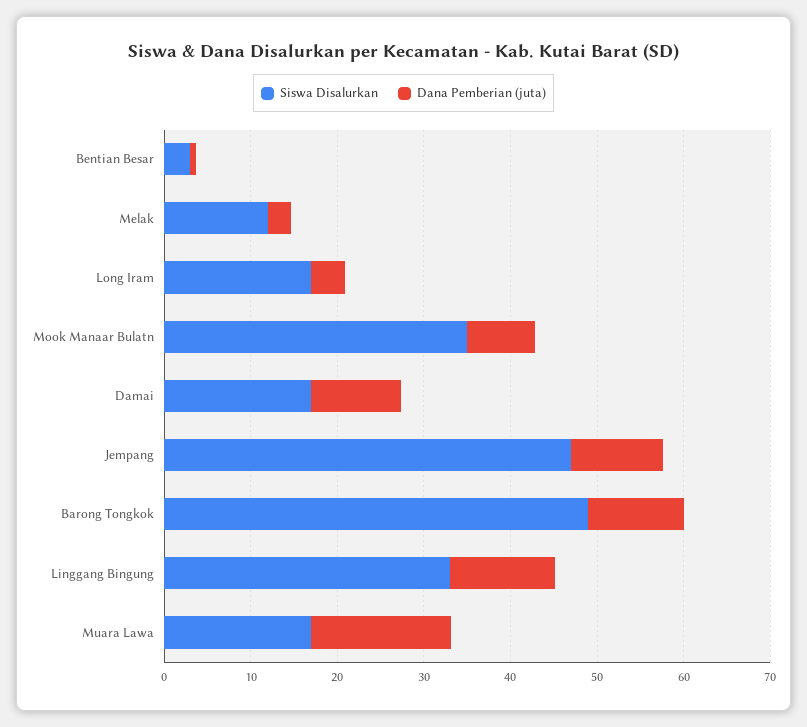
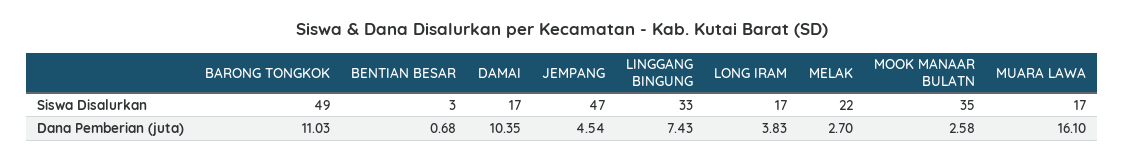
Siswa Disalurkan, Melak: 12 -> 22
Dana Pemberian (juta), Mook Manaar Bulatn: 8 -> 2.58
Dana Pemberian (juta), Jempang: 10 -> 4.54
Dana Pemberian (juta), Linggang Bingung: 12 -> 7.43

